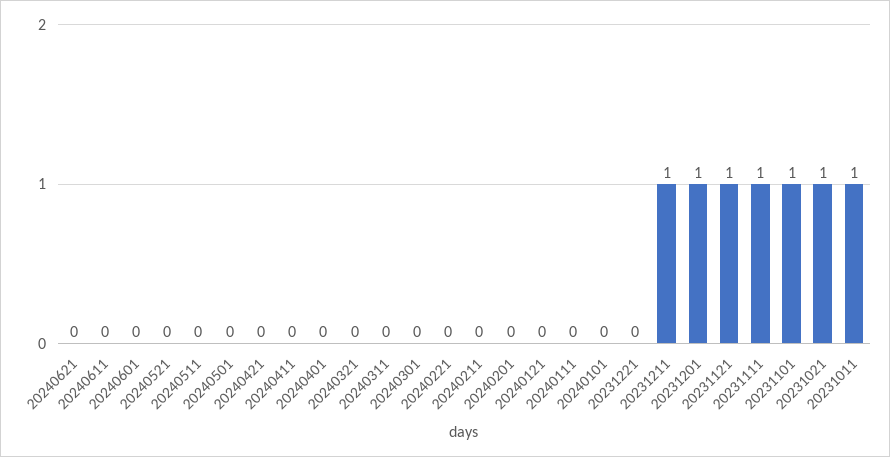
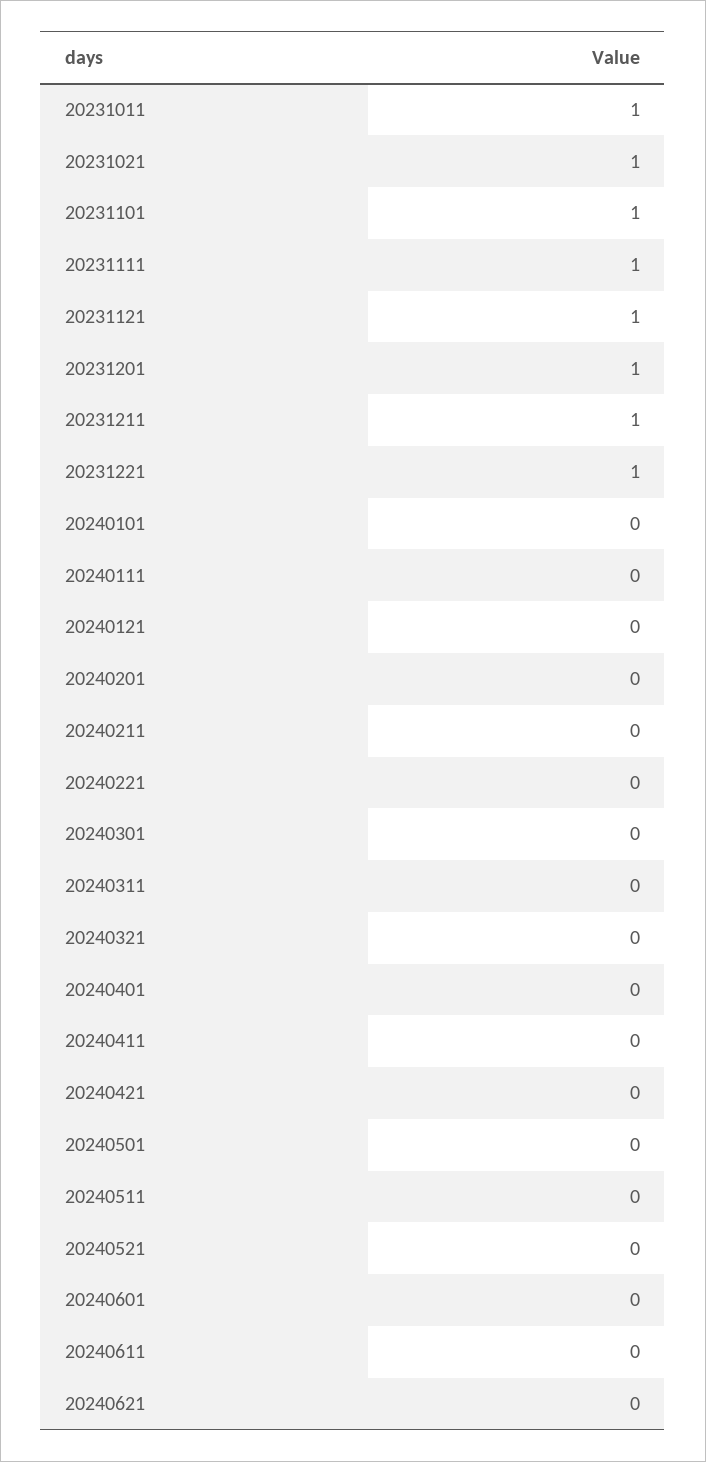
20231221: 0 -> 1

